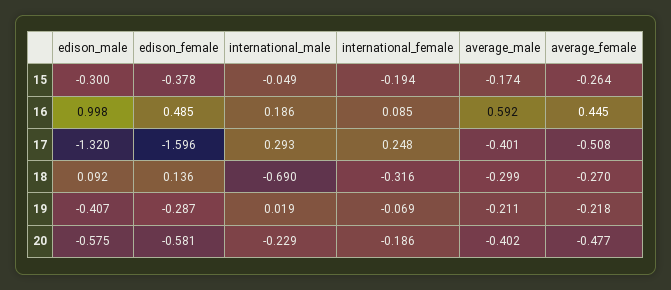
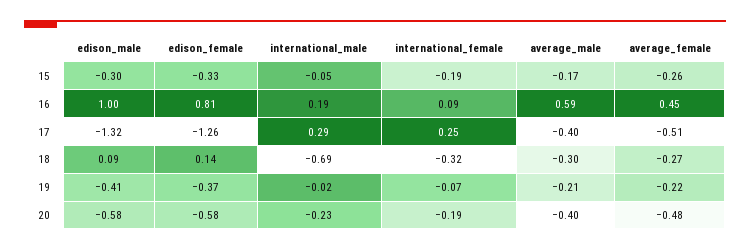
edison_female, 15: -0.378 -> -0.33
edison_female, 16: 0.485 -> 0.81
edison_female, 17: -1.596 -> -1.26
edison_female, 19: -0.287 -> -0.37
international_male, 19: 0.019 -> -0.02

